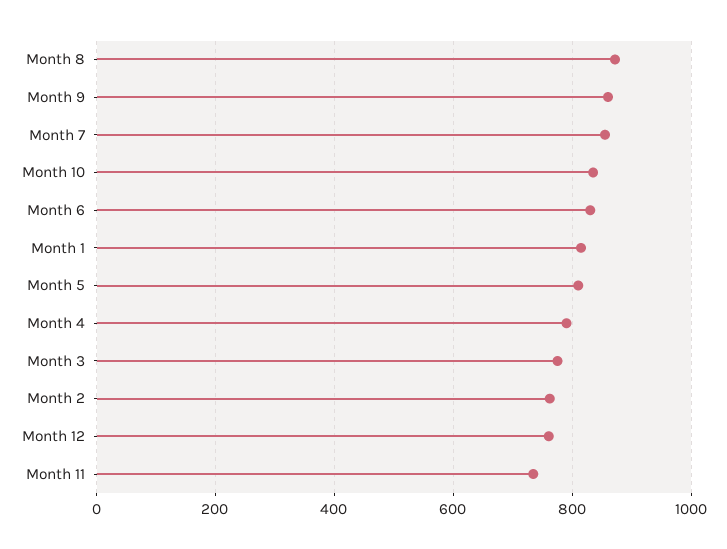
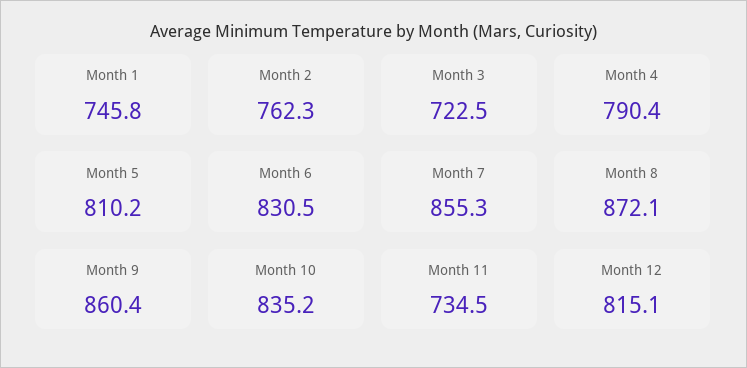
Month 1: 820 -> 745.8
Month 3: 780 -> 722.5
Month 12: 760 -> 815.1

